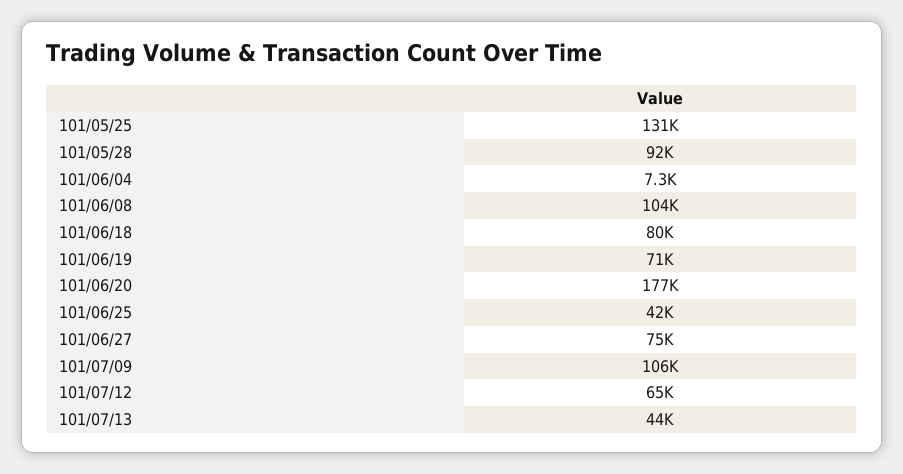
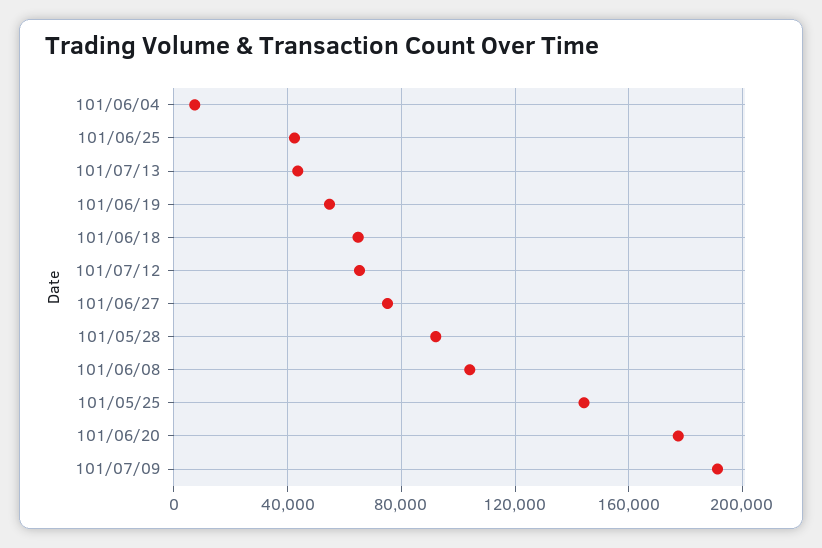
101/05/25: 131000 -> 145000
101/06/18: 80000 -> 65000
101/06/19: 71000 -> 55000
101/07/09: 106000 -> 190000

